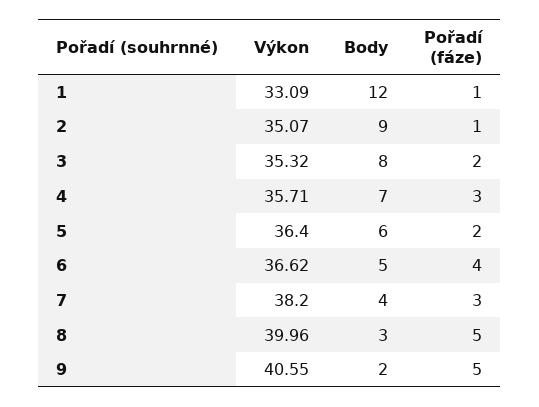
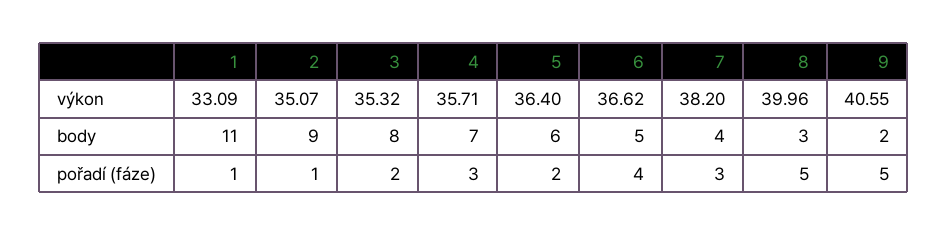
Body, 1: 12 -> 11

